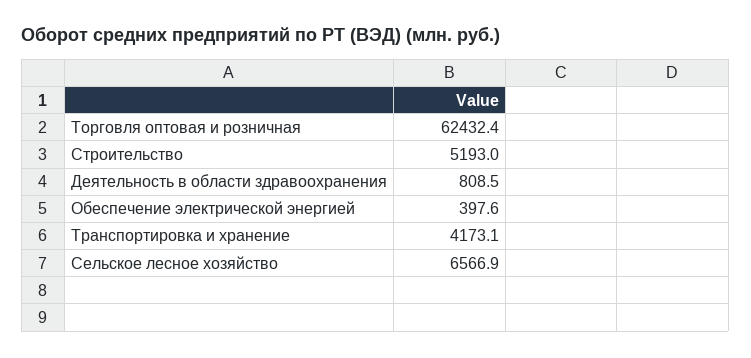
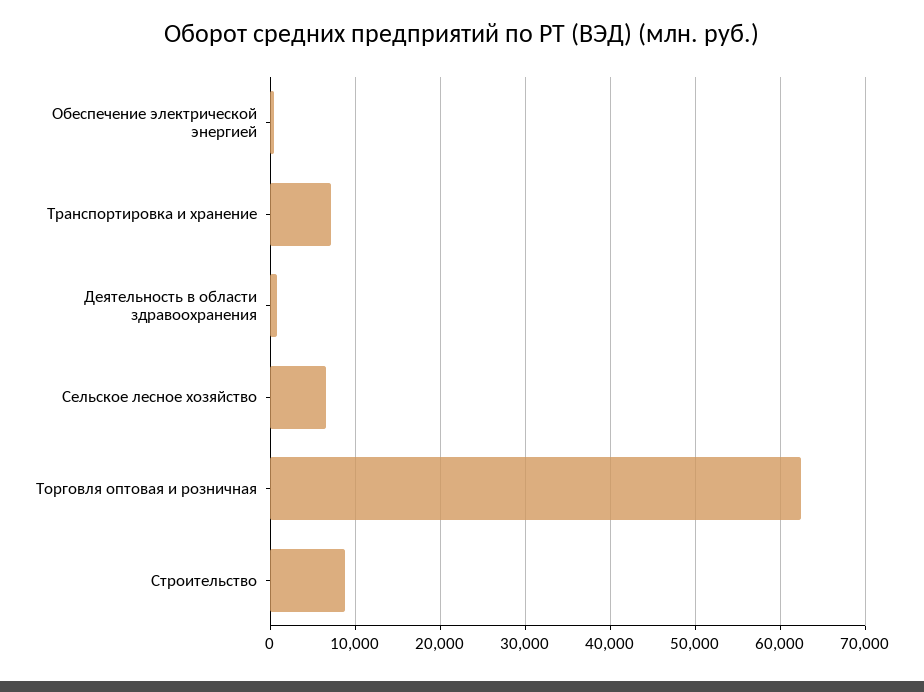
Строительство: 5193 -> 9000
Транспортировка и хранение: 4173.1 -> 7000

